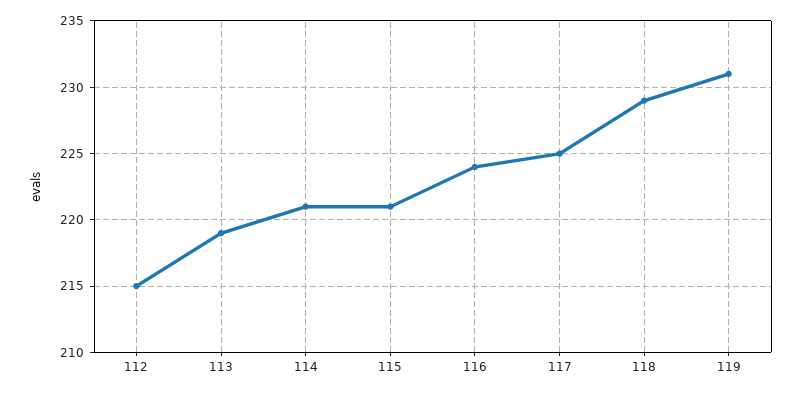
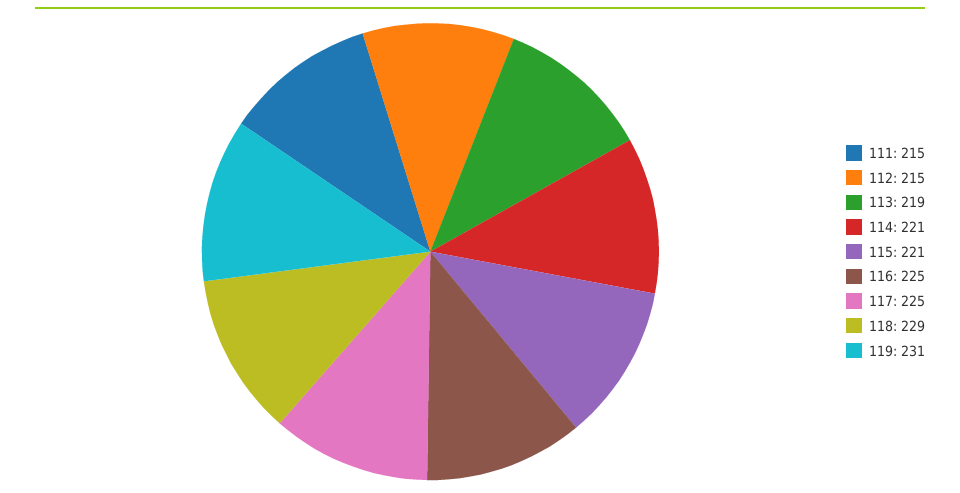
116: 224 -> 225
111: none -> 215

